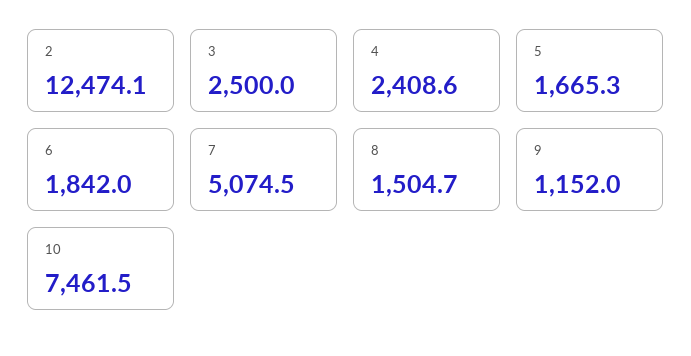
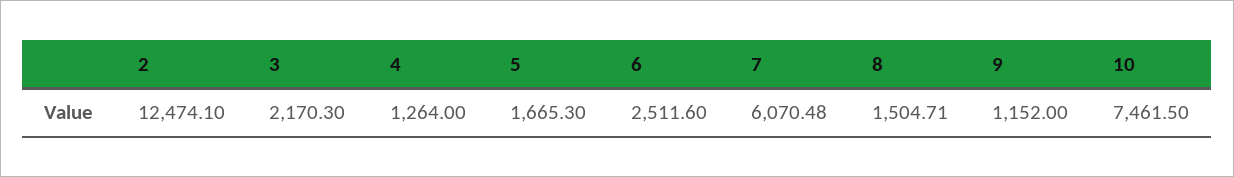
3: 2500 -> 2170.3
4: 2408.6 -> 1264
6: 1842 -> 2511.6
7: 5074.5 -> 6070.48

